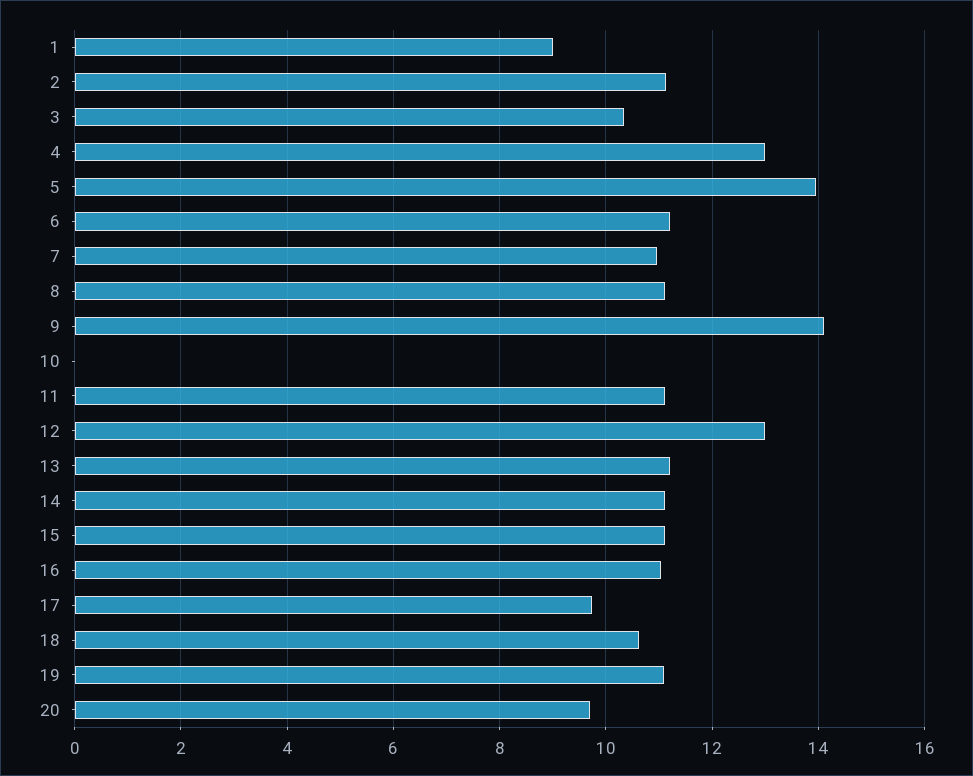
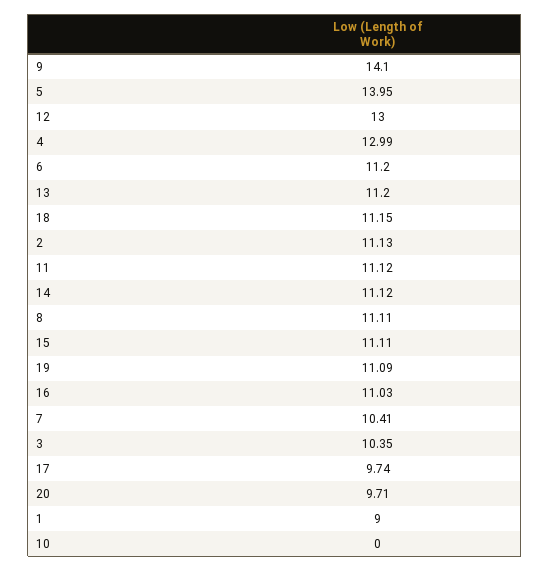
7: 11 -> 10.41
18: 10.6 -> 11.15

